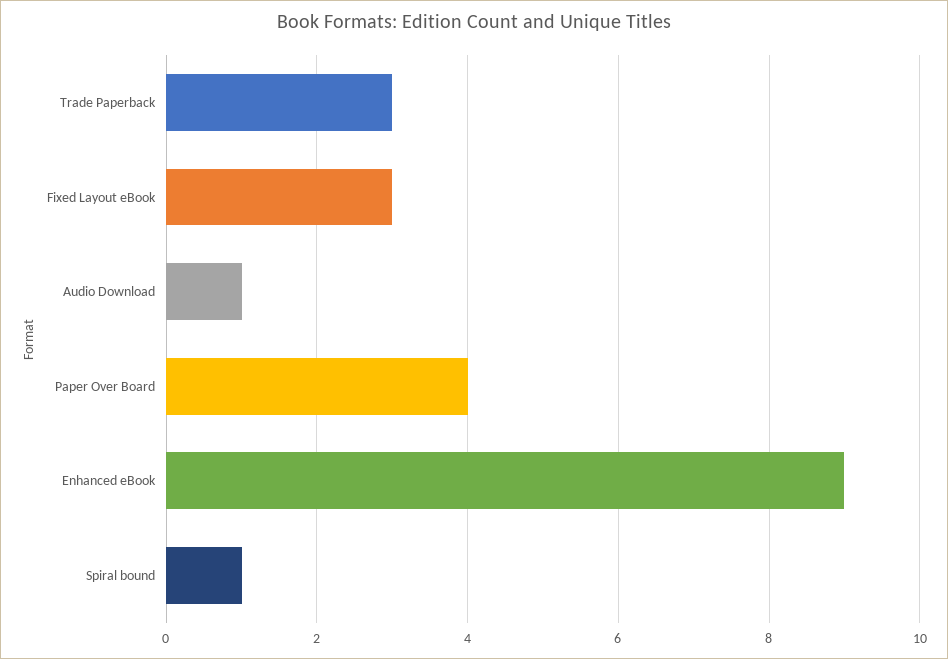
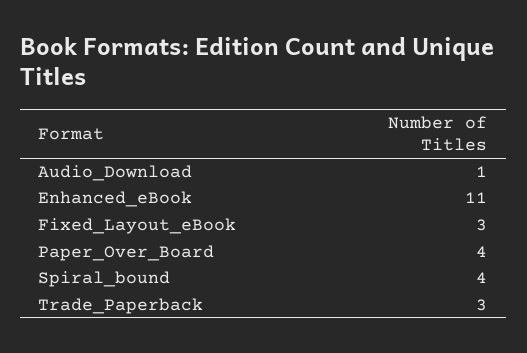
Enhanced eBook: 9 -> 11
Spiral bound: 1 -> 4

